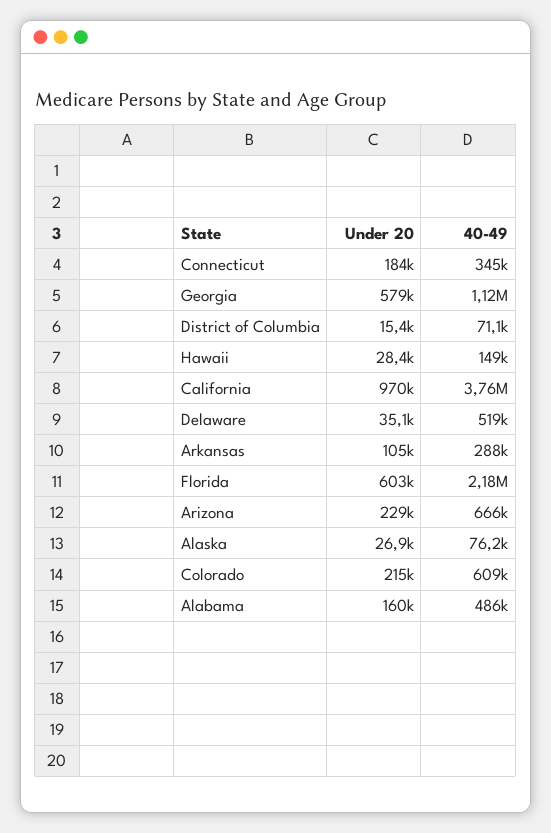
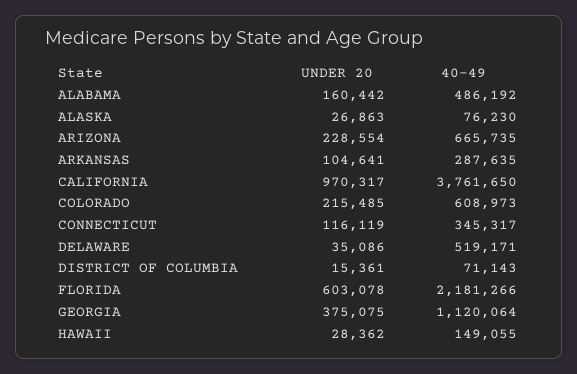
Under 20, Connecticut: 184000 -> 116119
Under 20, Georgia: 579000 -> 375075

